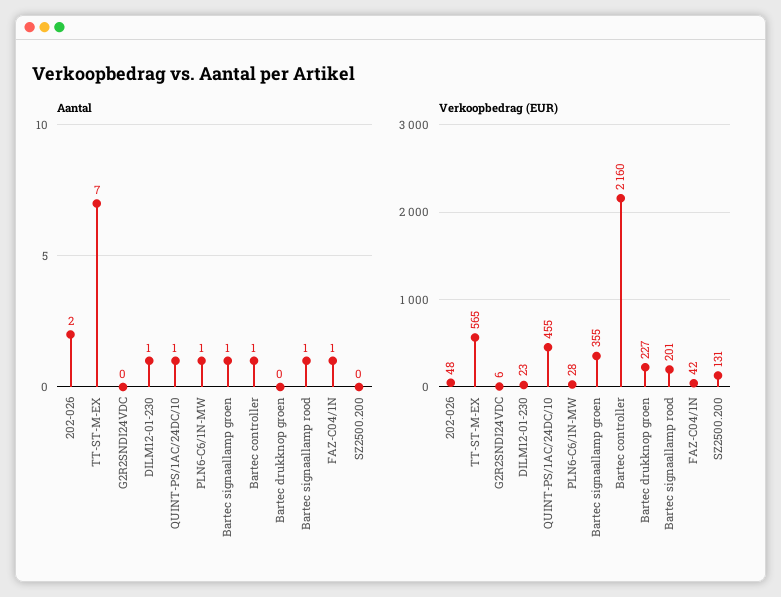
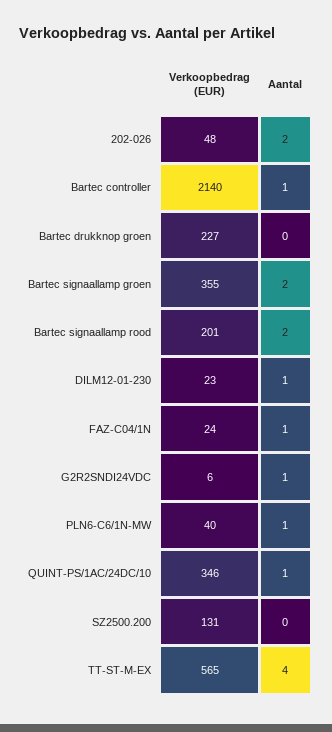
Aantal, TT-ST-M-EX: 7 -> 4
Aantal, G2R2SNDI24VDC: 0 -> 1
Aantal, Bartec signaallamp groen: 1 -> 2
Aantal, Bartec signaallamp rood: 1 -> 2
Verkoopbedrag (EUR), QUINT-PS/1AC/24DC/10: 455 -> 346
Verkoopbedrag (EUR), PLN6-C6/1N-MW: 28 -> 40
Verkoopbedrag (EUR), Bartec controller: 2160 -> 2140
Verkoopbedrag (EUR), FAZ-C04/1N: 42 -> 24

